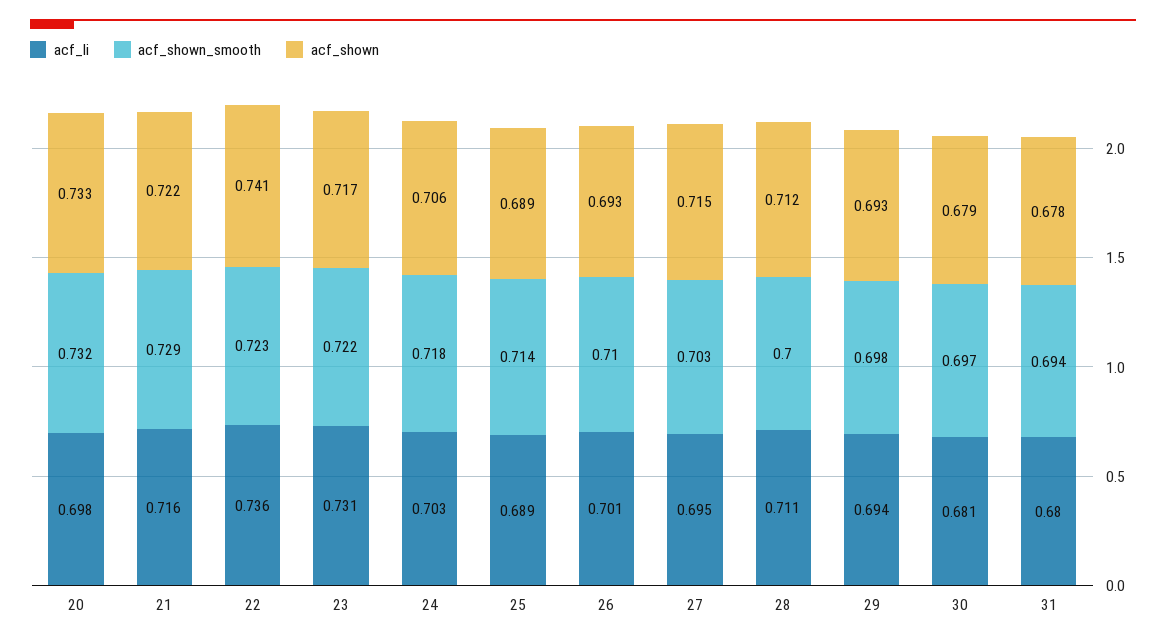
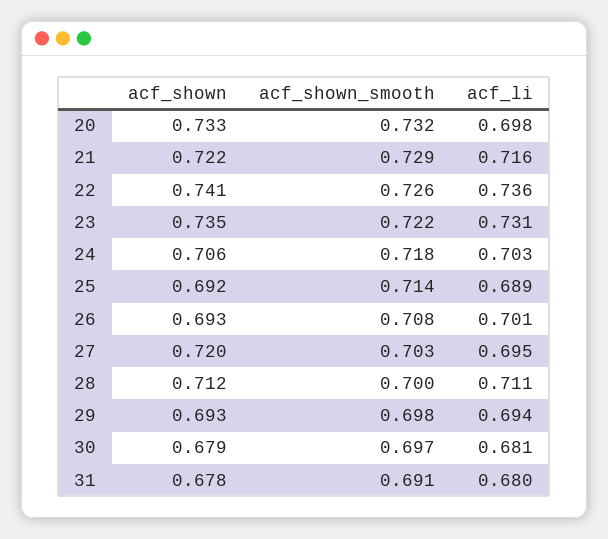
acf_shown_smooth, 22: 0.723 -> 0.726
acf_shown, 23: 0.717 -> 0.735
acf_shown, 25: 0.689 -> 0.692
acf_shown_smooth, 26: 0.71 -> 0.708
acf_shown, 27: 0.715 -> 0.72
acf_shown_smooth, 31: 0.694 -> 0.691

